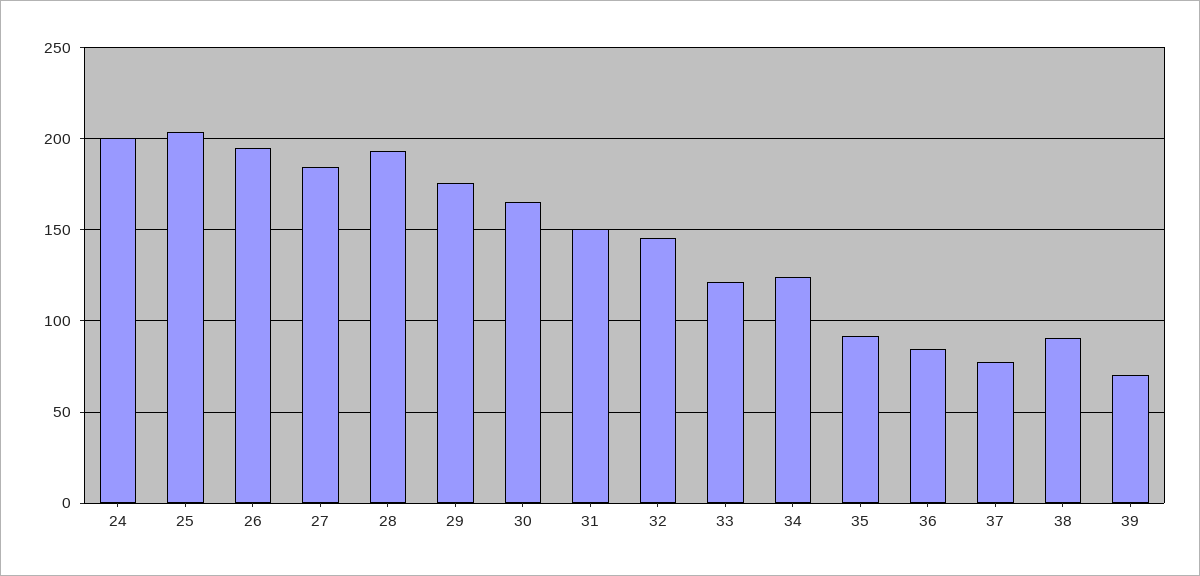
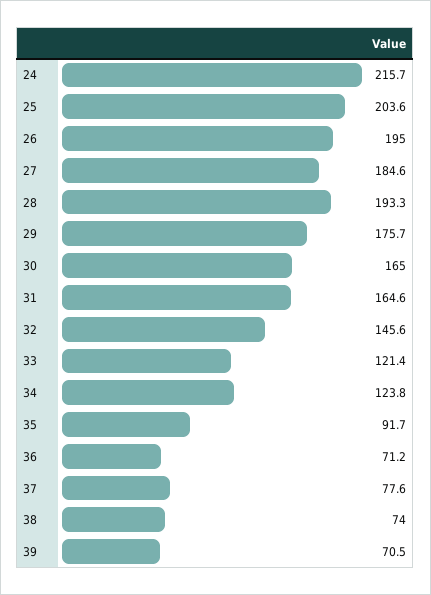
24: 200 -> 215.7
31: 150 -> 164.6
36: 85 -> 71.2
38: 90 -> 74

